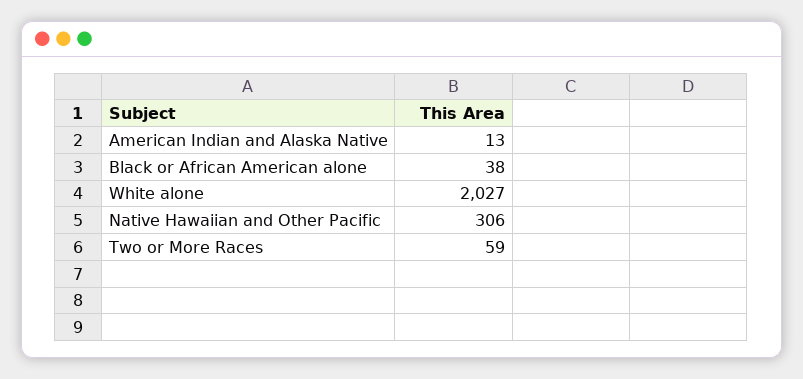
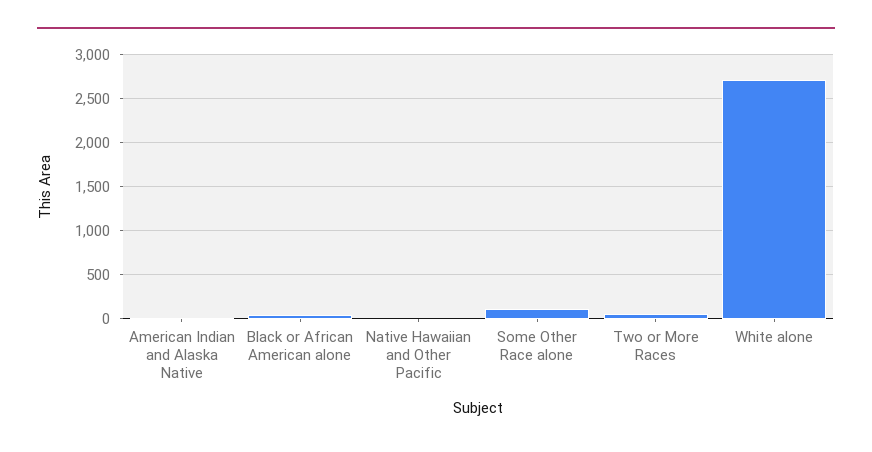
White alone: 2027 -> 2700
Native Hawaiian and Other Pacific: 306 -> 0
Some Other Race alone: none -> 100

